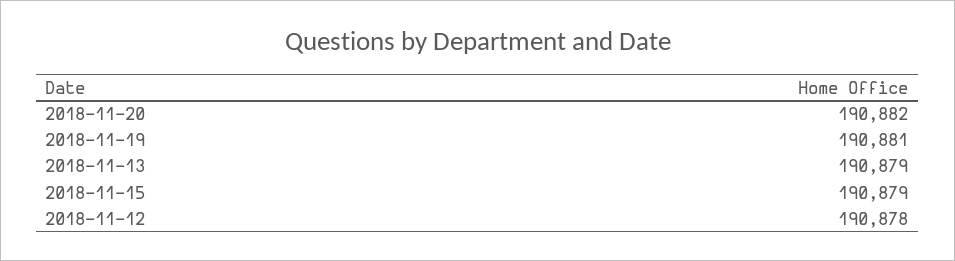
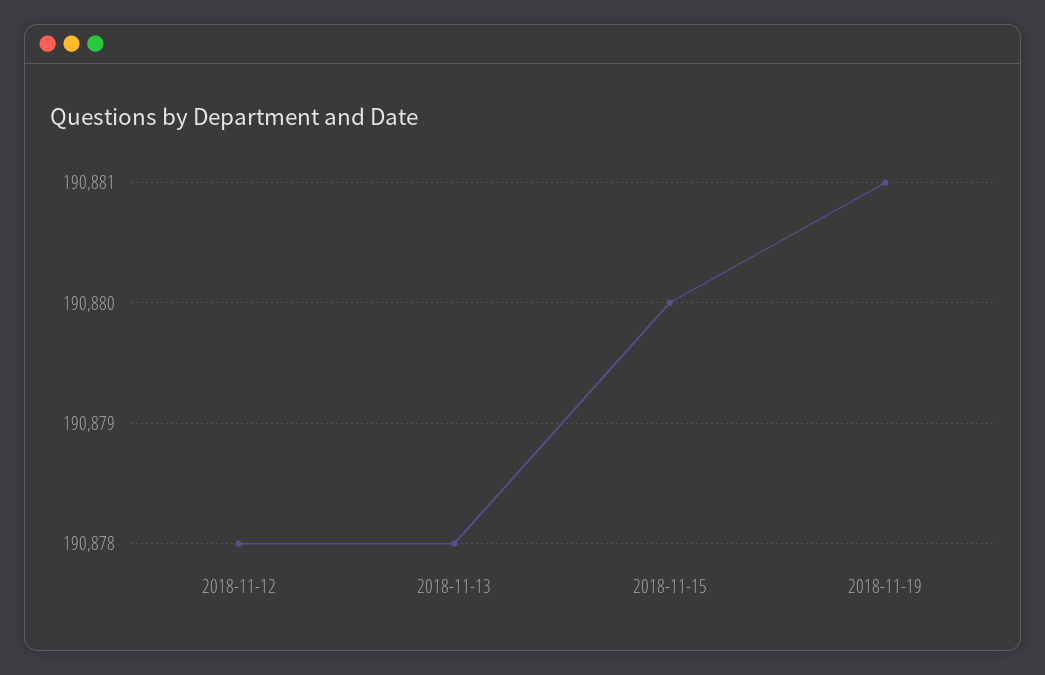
2018-11-20: 190882 -> none
2018-11-13: 190879 -> 190878
2018-11-15: 190879 -> 190880

